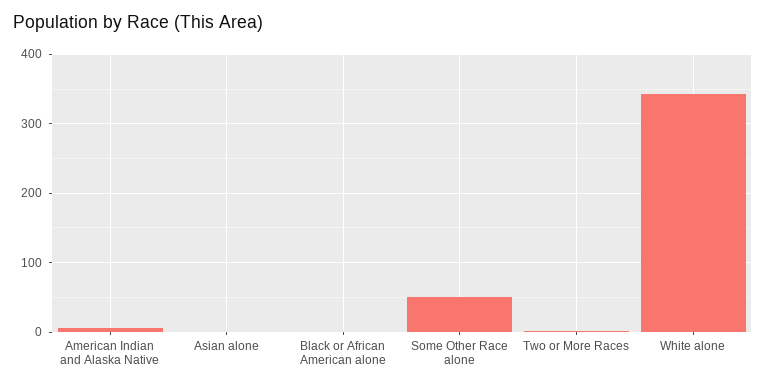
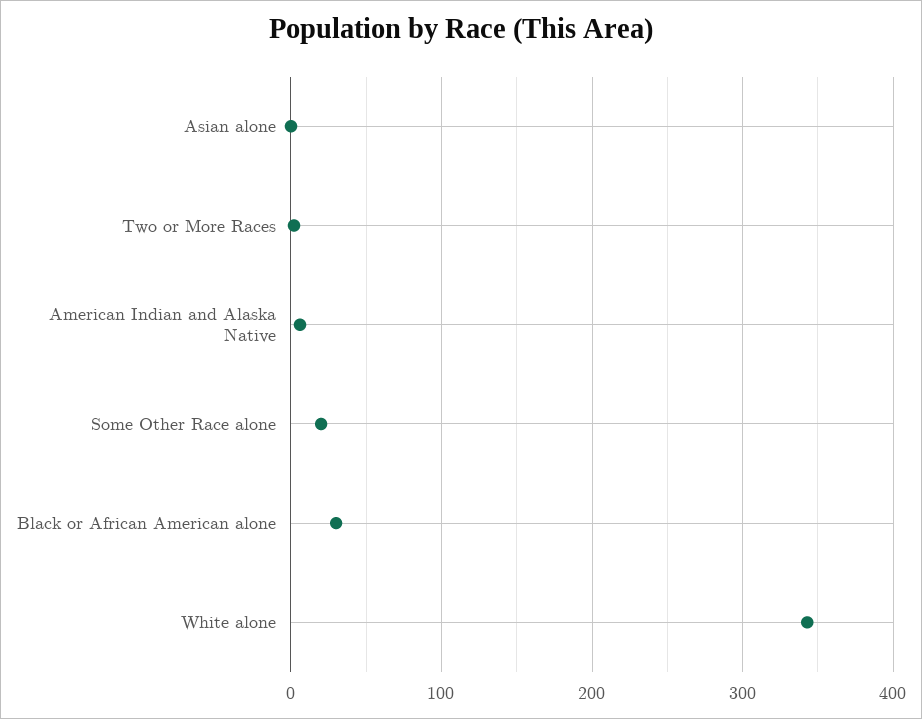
Black or African American alone: 0 -> 30
Some Other Race alone: 50 -> 20

